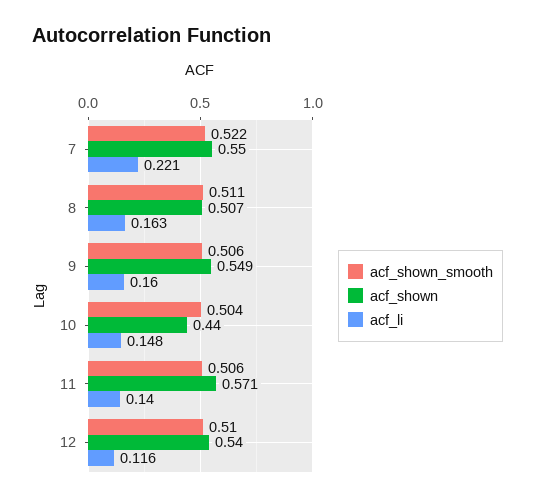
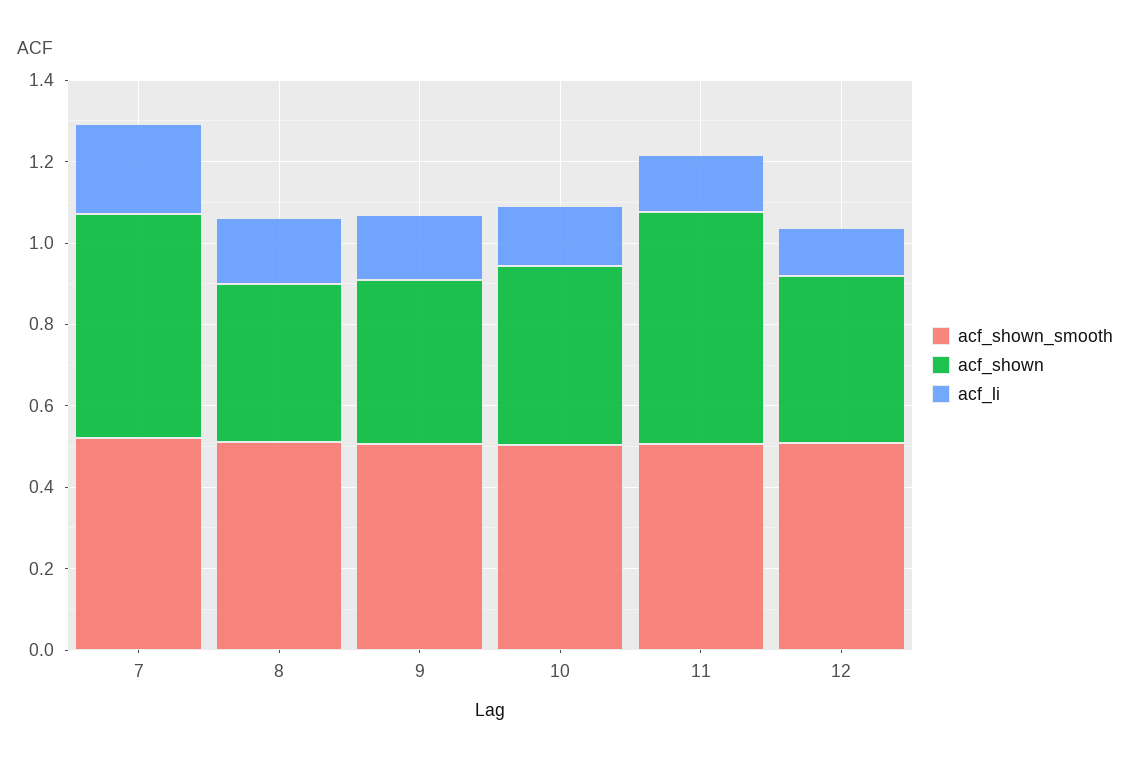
acf_shown, 8: 0.507 -> 0.4
acf_shown, 9: 0.549 -> 0.4
acf_shown, 12: 0.54 -> 0.4

